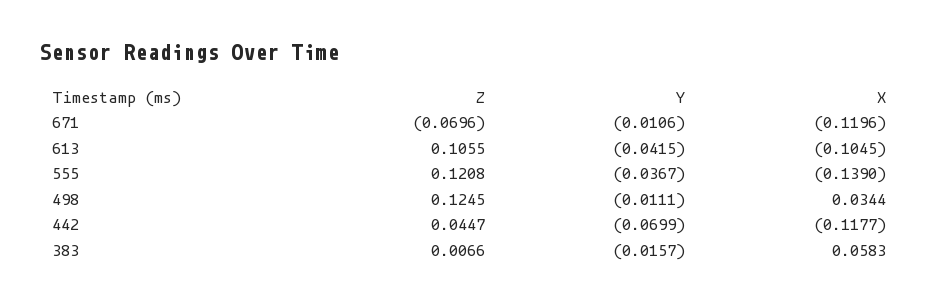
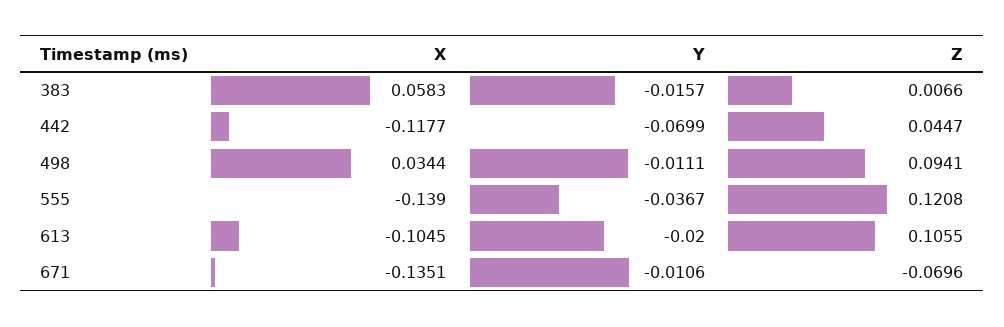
X, 671: -0.1196 -> -0.1351
Y, 613: -0.0415 -> -0.02
Z, 498: 0.1245 -> 0.0941

